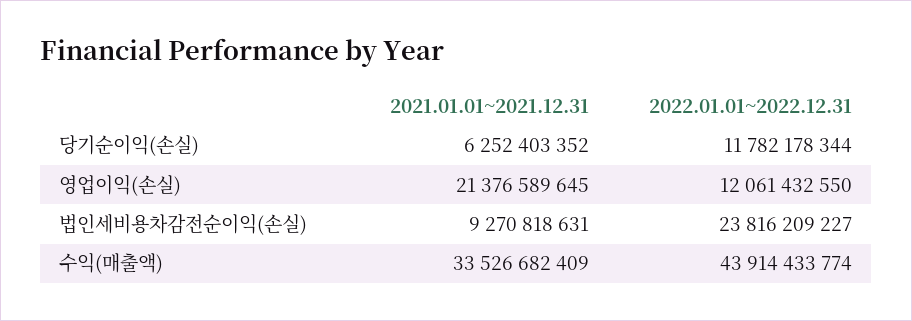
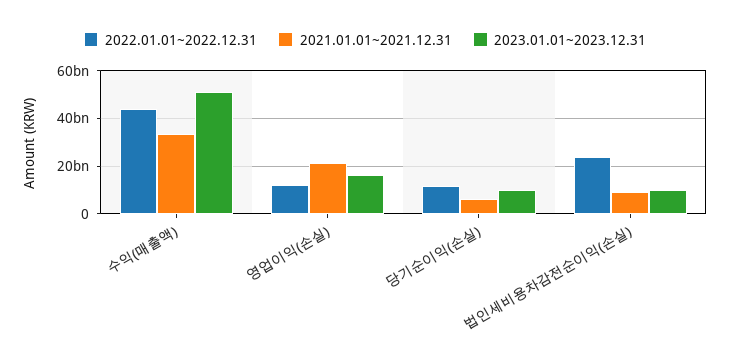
2023.01.01~2023.12.31, 수익(매출액): none -> 50000000000
2023.01.01~2023.12.31, 영업이익(손실): none -> 15000000000
2023.01.01~2023.12.31, 당기순이익(손실): none -> 10000000000
2023.01.01~2023.12.31, 법인세비용차감전순이익(손실): none -> 10000000000

